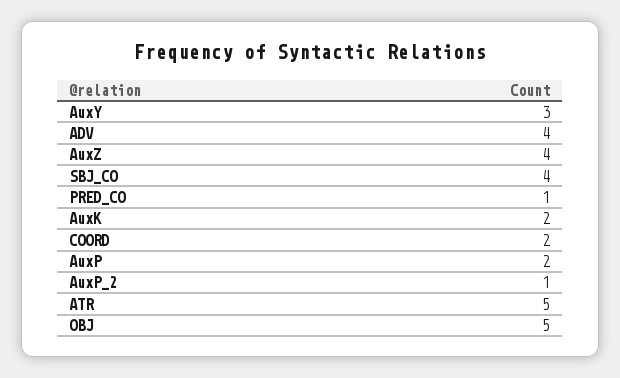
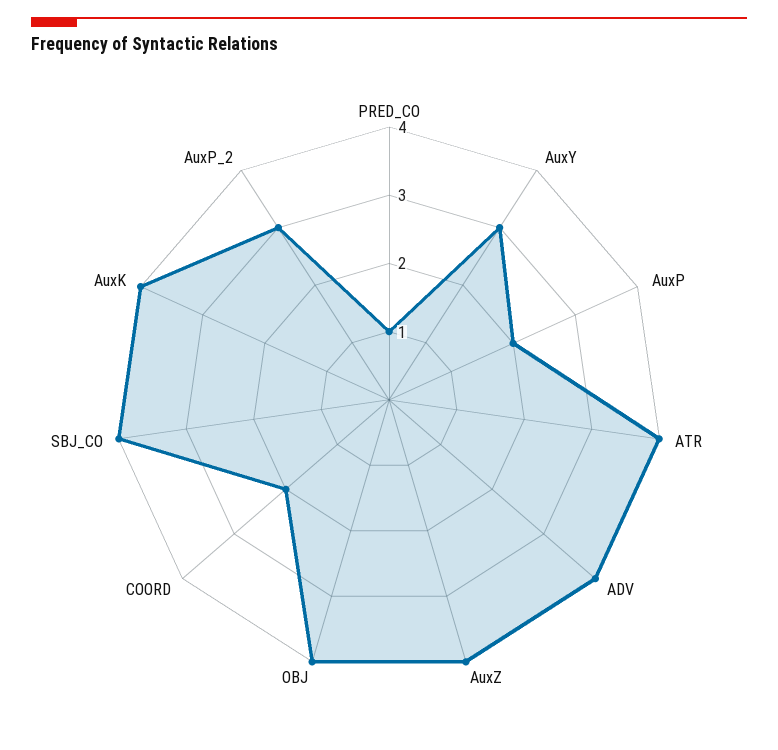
AuxK: 2 -> 4
AuxP_2: 1 -> 3
ATR: 5 -> 4
OBJ: 5 -> 4

